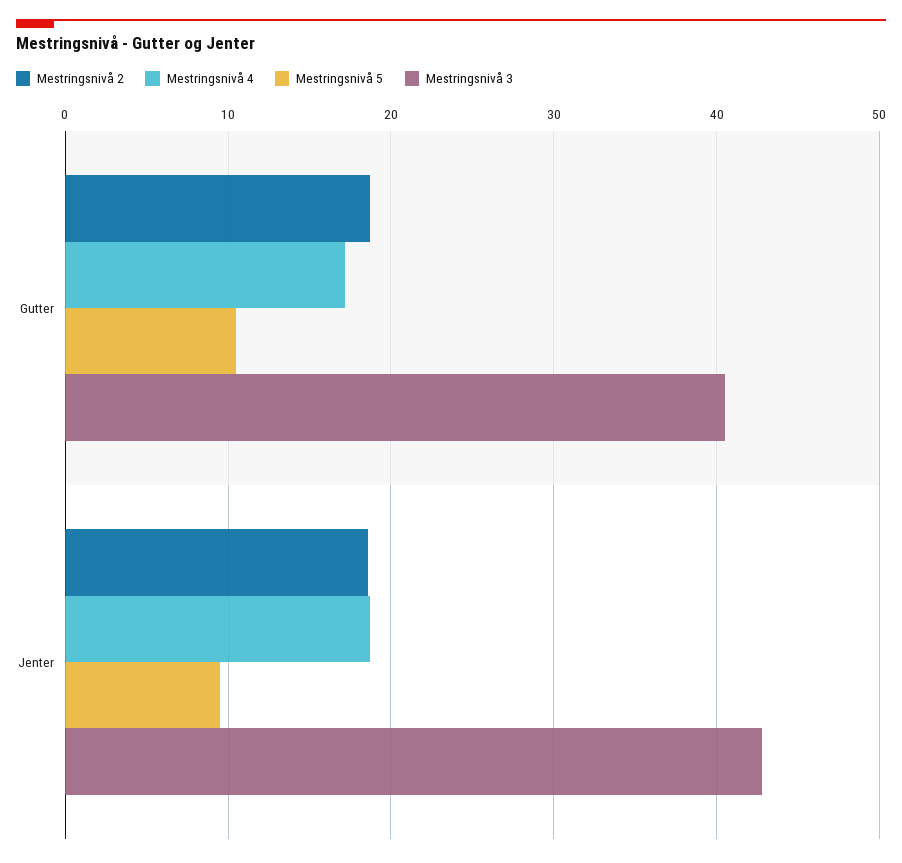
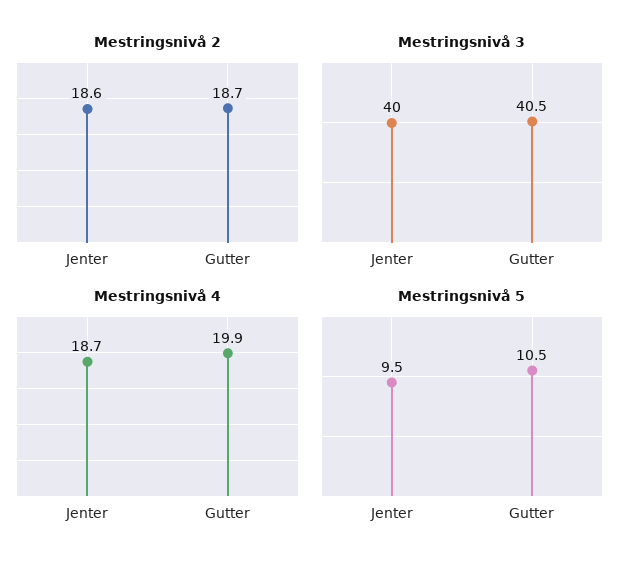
Mestringsnivå 4, Gutter: 17 -> 19.9
Mestringsnivå 3, Jenter: 43 -> 40

